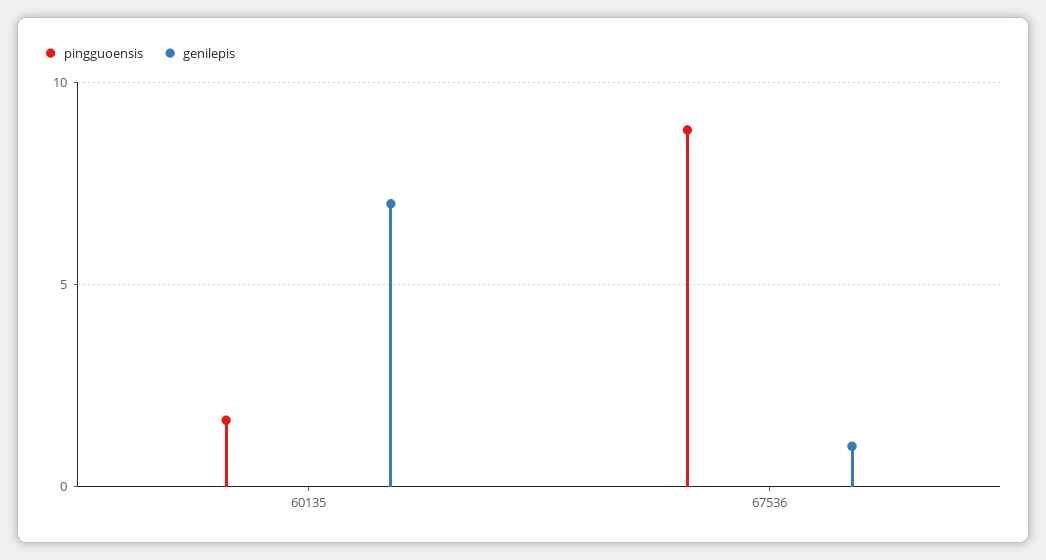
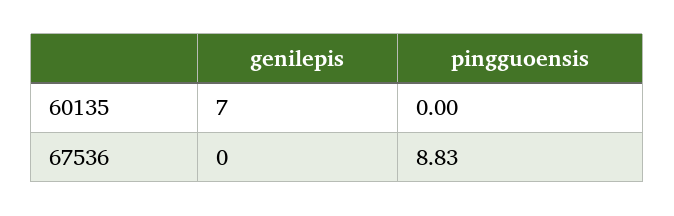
pingguoensis, 60135: 1.5 -> 0
genilepis, 67536: 1 -> 0

